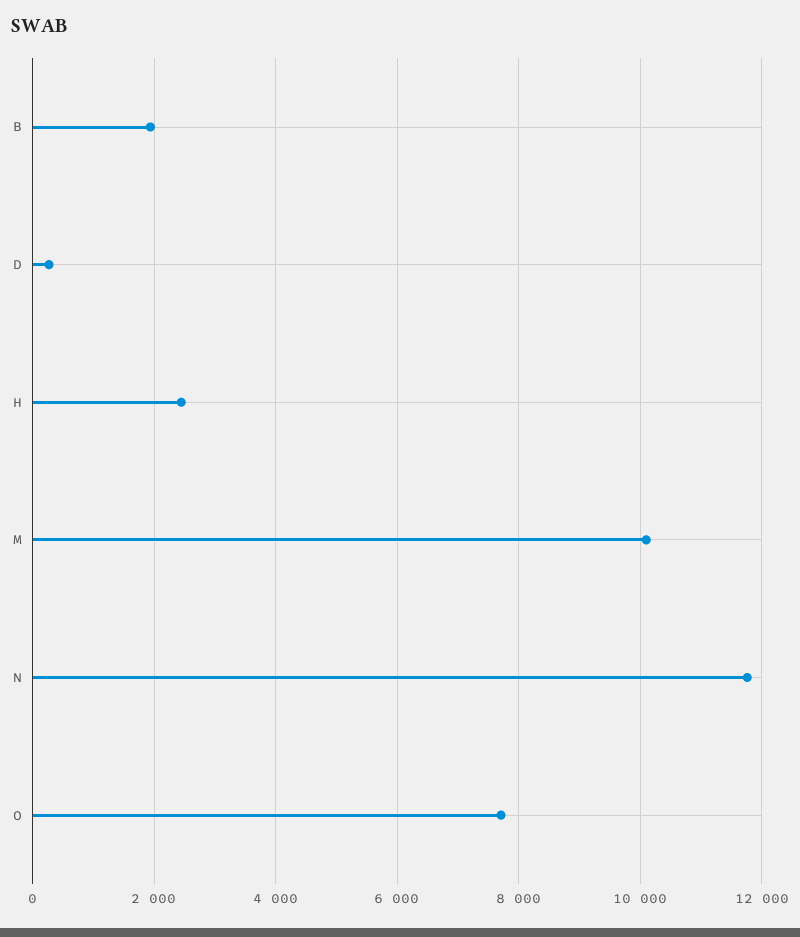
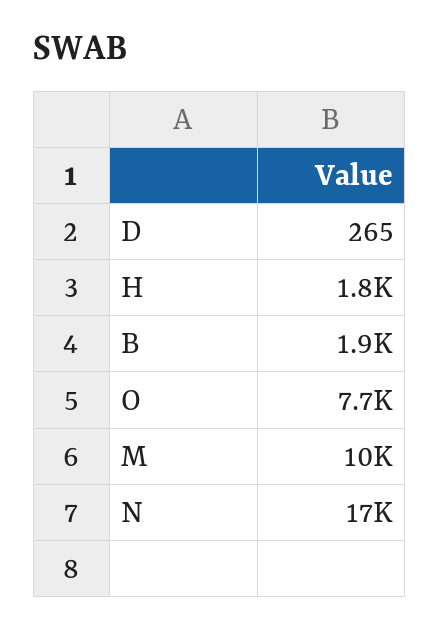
H: 2400 -> 1800
N: 11800 -> 17000

